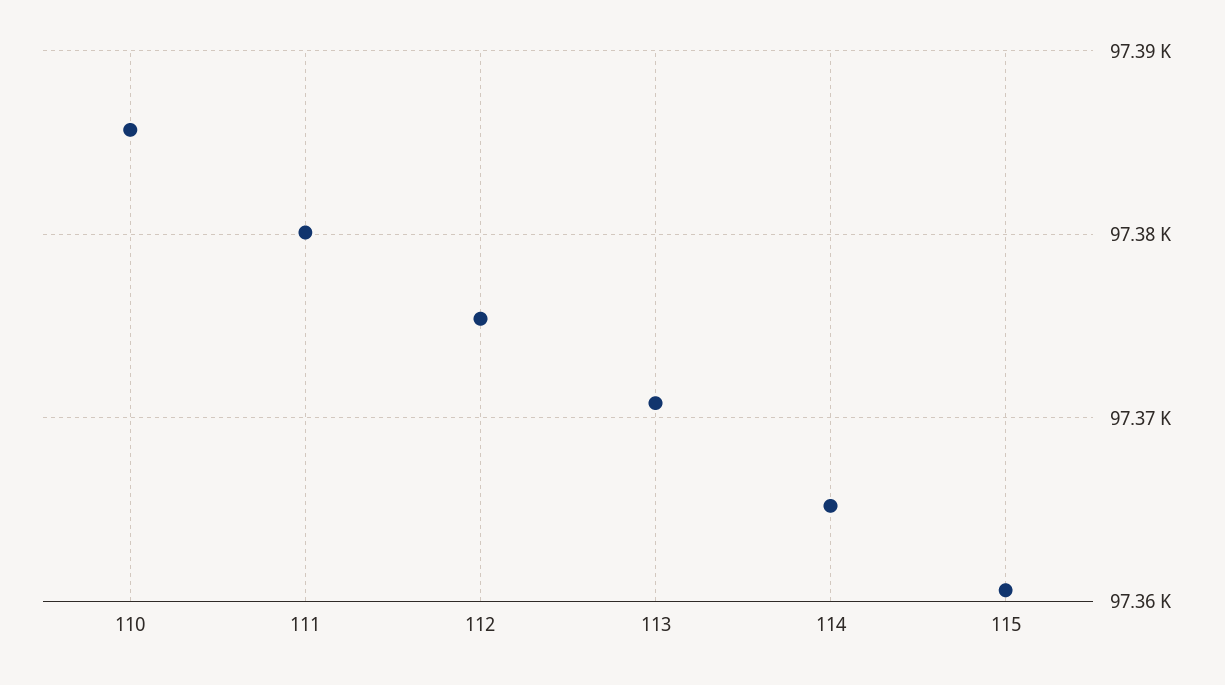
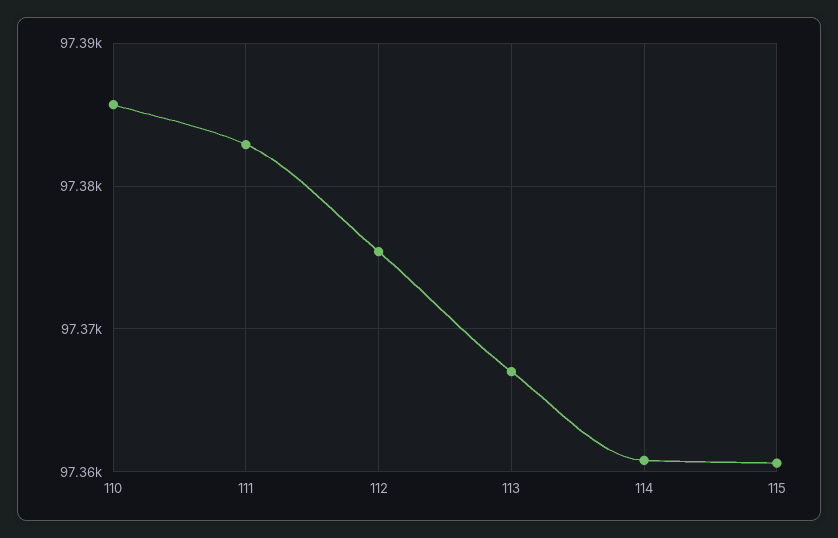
111: 97380 -> 97383
113: 97371 -> 97367
114: 97365 -> 97361

